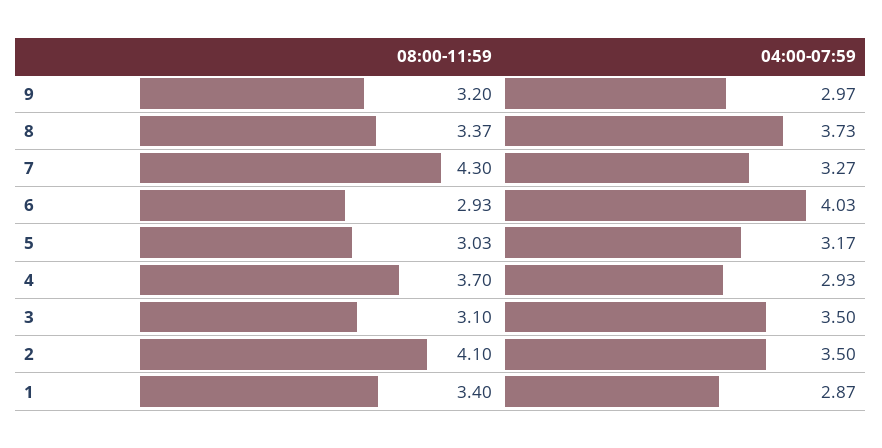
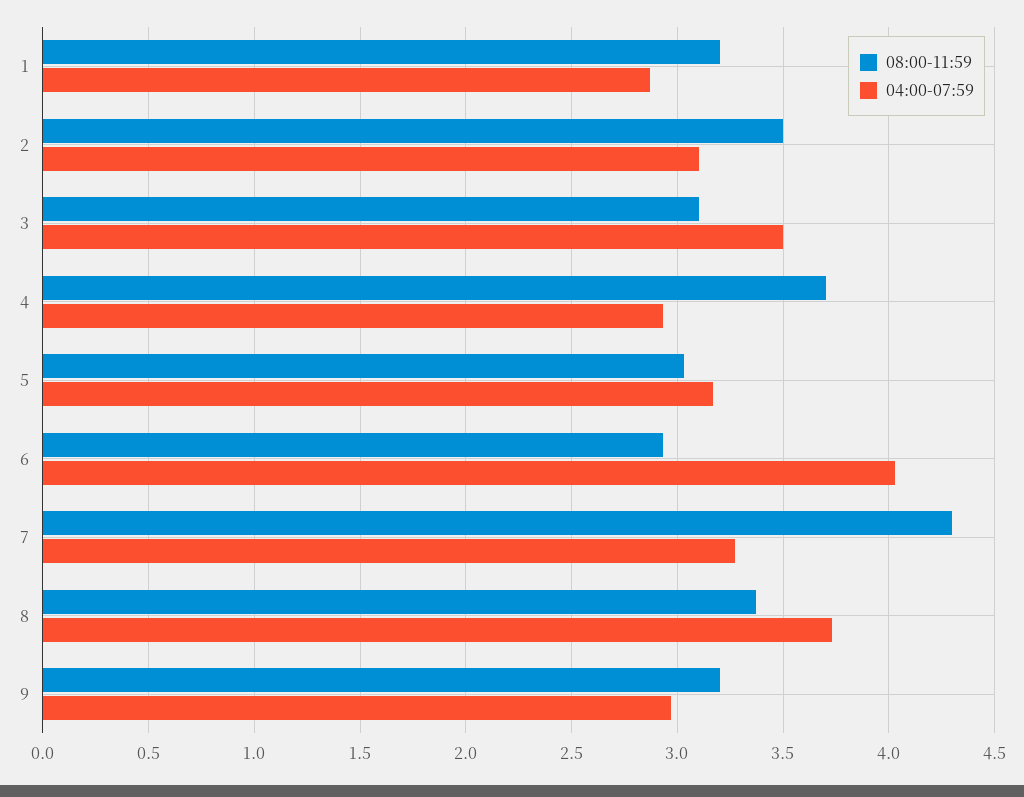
08:00-11:59, 2: 4.1 -> 3.5
04:00-07:59, 2: 3.5 -> 3.1
08:00-11:59, 1: 3.4 -> 3.2

